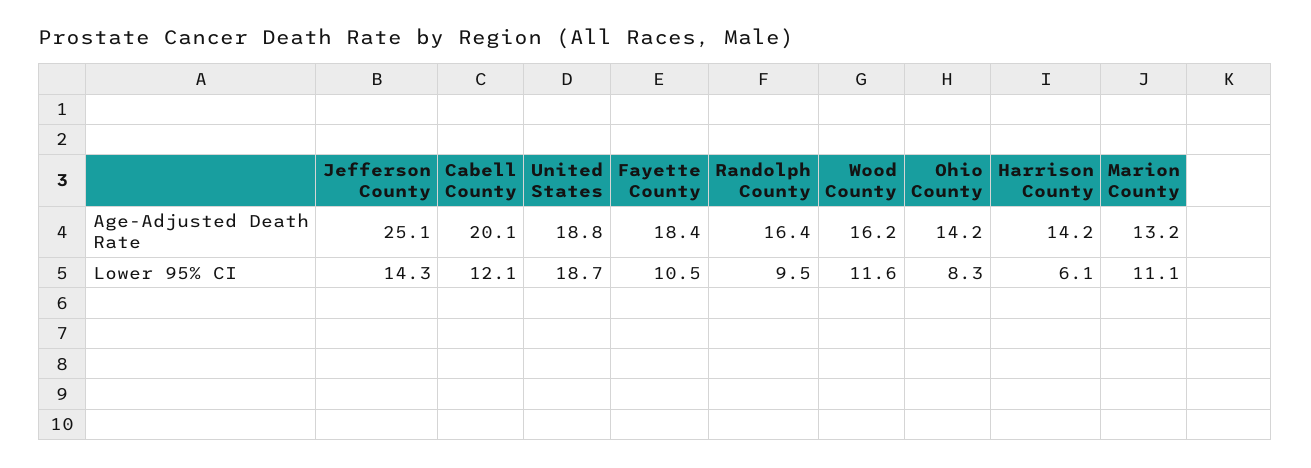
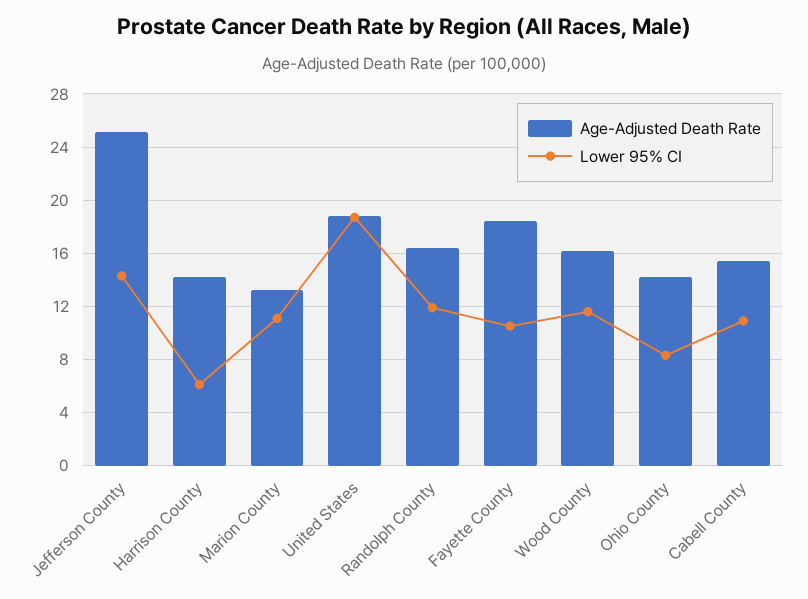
Age-Adjusted Death Rate, Cabell County: 20.1 -> 15.5
Lower 95% CI, Cabell County: 12.1 -> 11
Lower 95% CI, Randolph County: 9.5 -> 12

